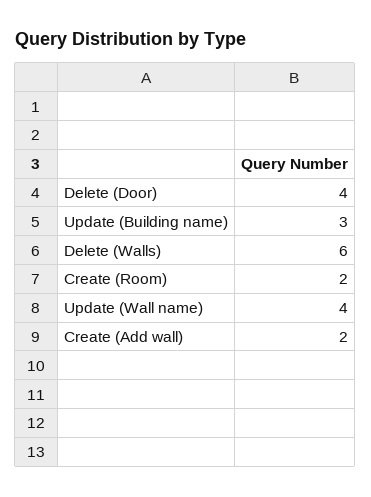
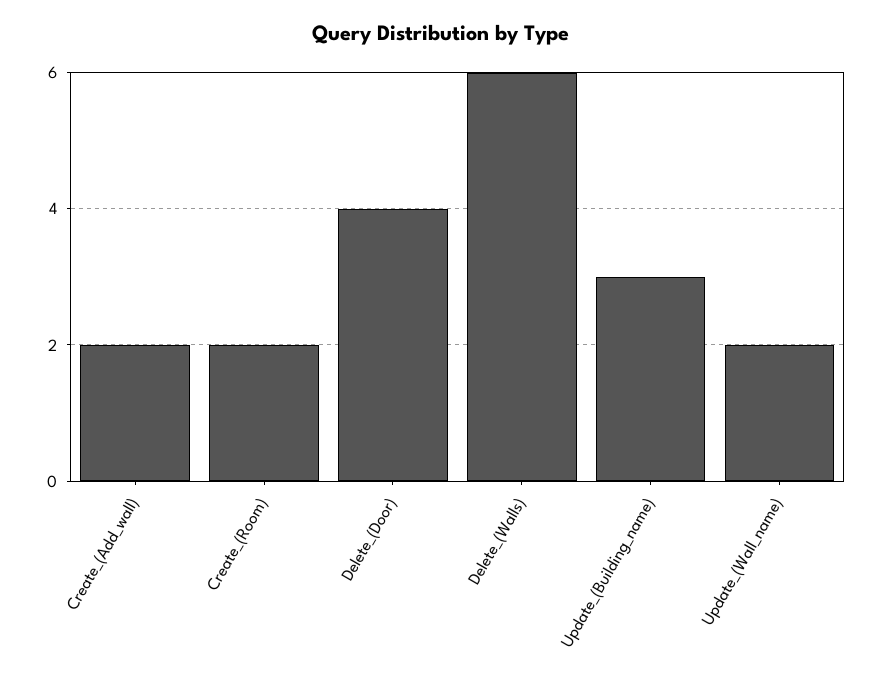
Update (Wall name): 4 -> 2

